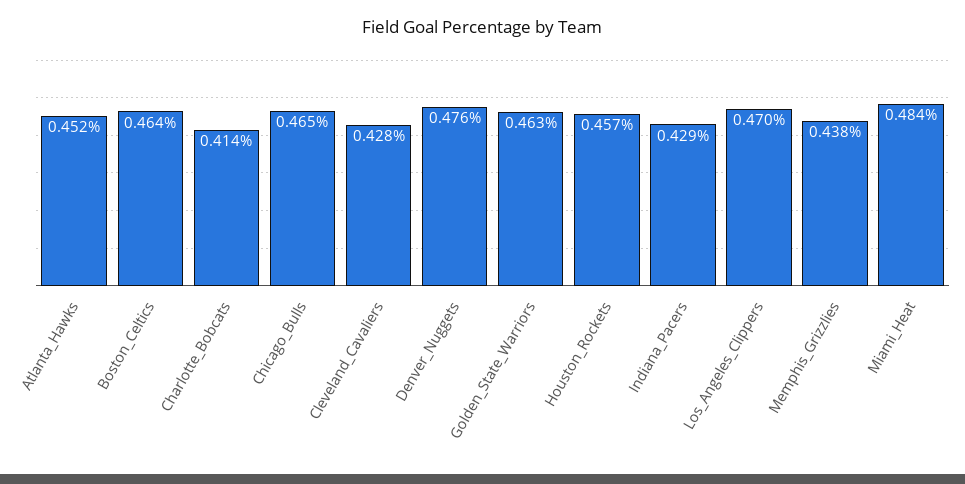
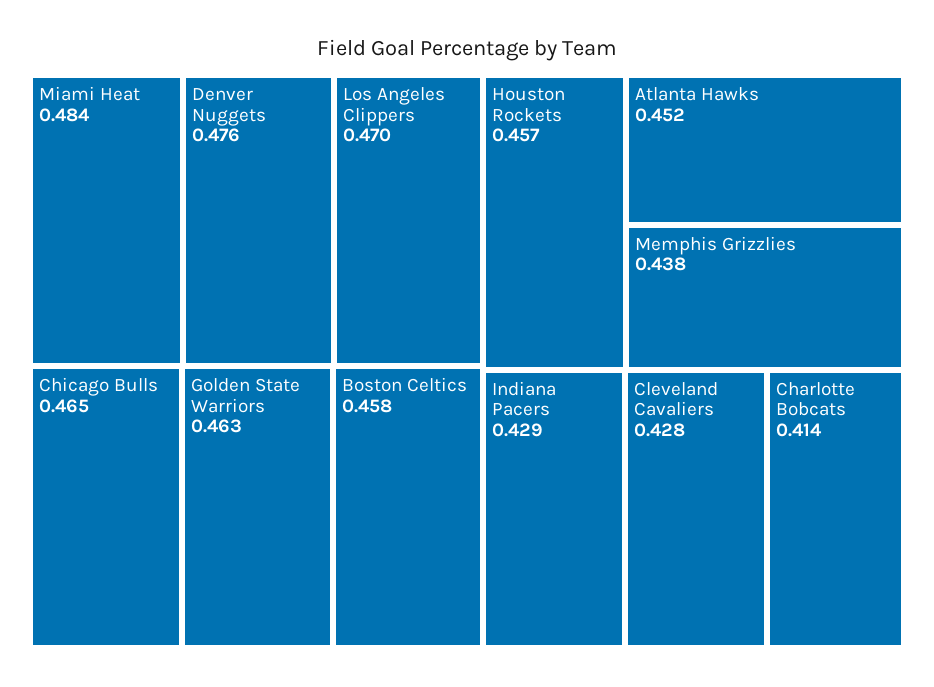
Boston_Celtics: 0.464 -> 0.458

